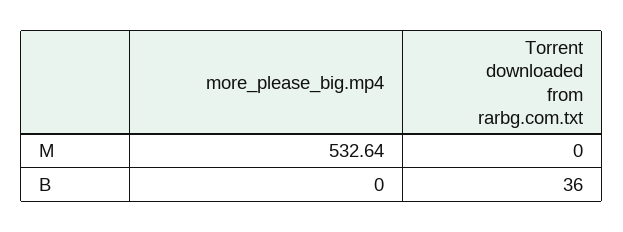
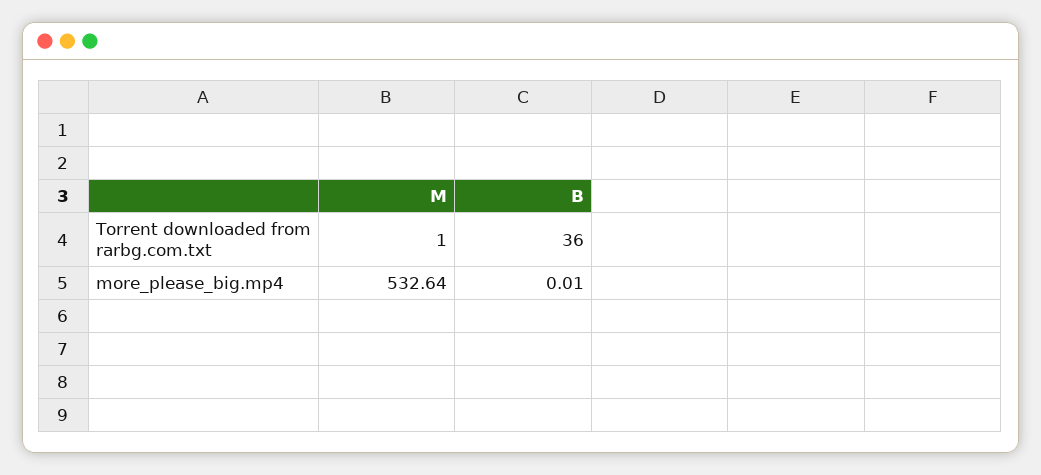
Torrent downloaded from rarbg.com.txt, M: 0 -> 1
more_please_big.mp4, B: 0 -> 0.01

